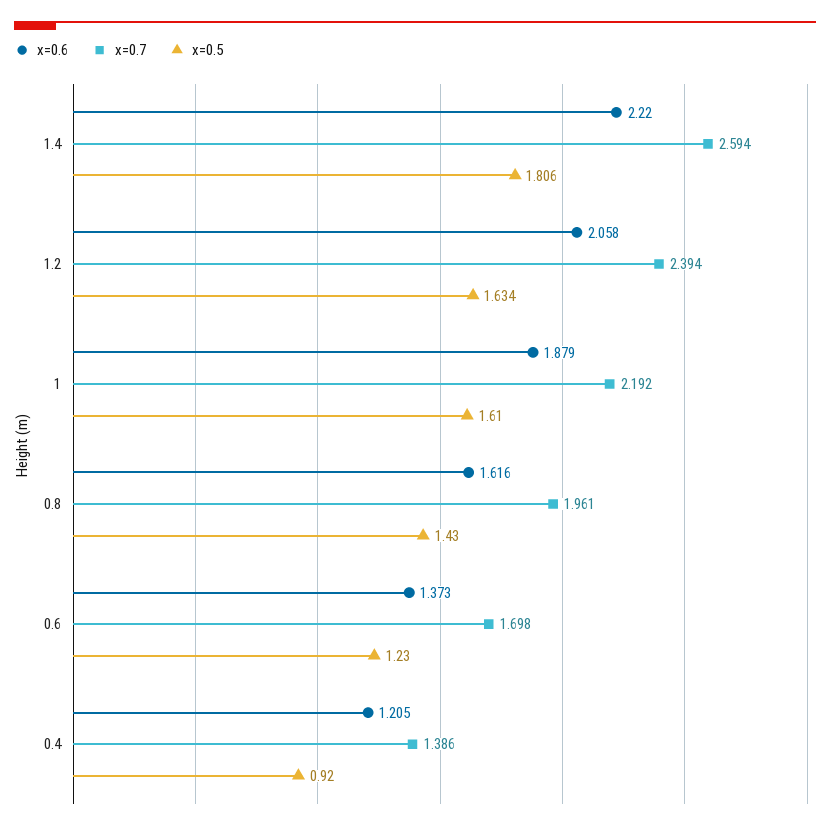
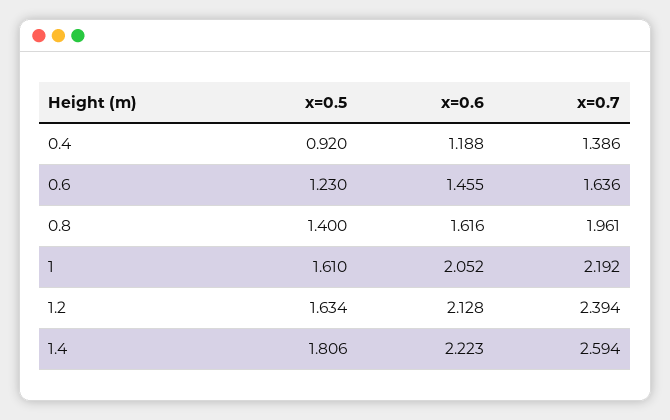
x=0.6, 1.4: 2.22 -> 2.223
x=0.6, 1.2: 2.058 -> 2.128
x=0.6, 1: 1.879 -> 2.052
x=0.5, 0.8: 1.43 -> 1.4
x=0.6, 0.6: 1.373 -> 1.455
x=0.7, 0.6: 1.698 -> 1.636
x=0.6, 0.4: 1.205 -> 1.188

